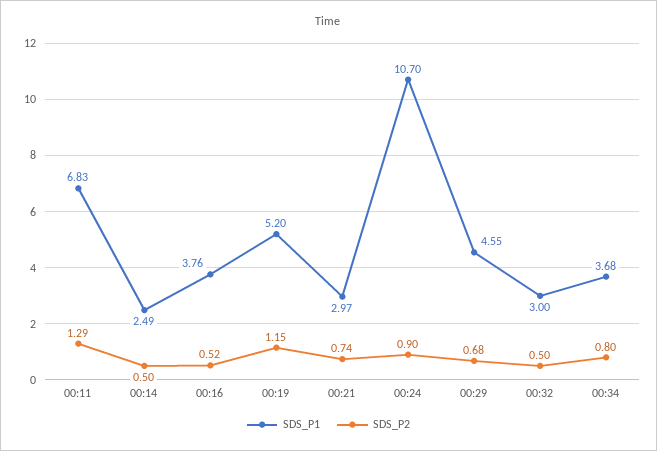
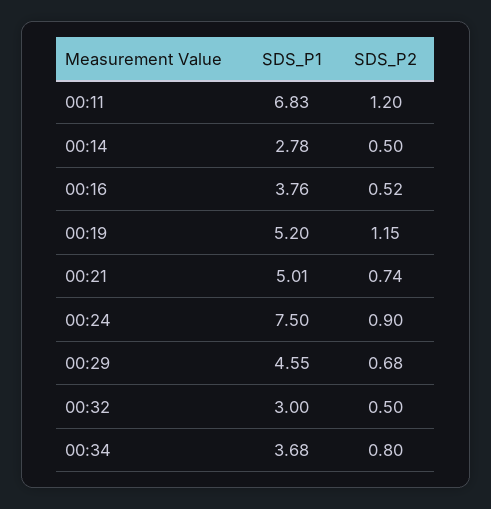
SDS_P2, 00:11: 1.29 -> 1.2
SDS_P1, 00:14: 2.49 -> 2.78
SDS_P1, 00:21: 2.97 -> 5.01
SDS_P1, 00:24: 10.7 -> 7.5

